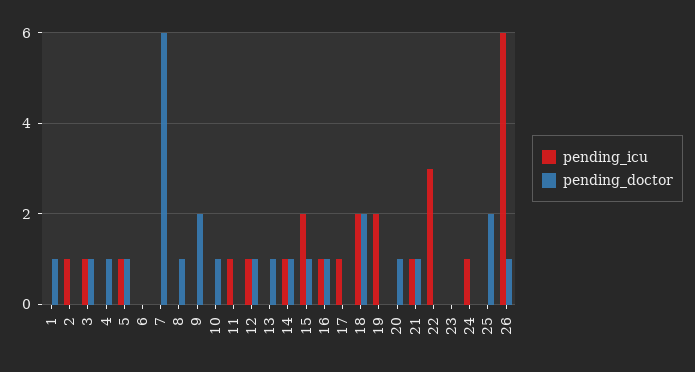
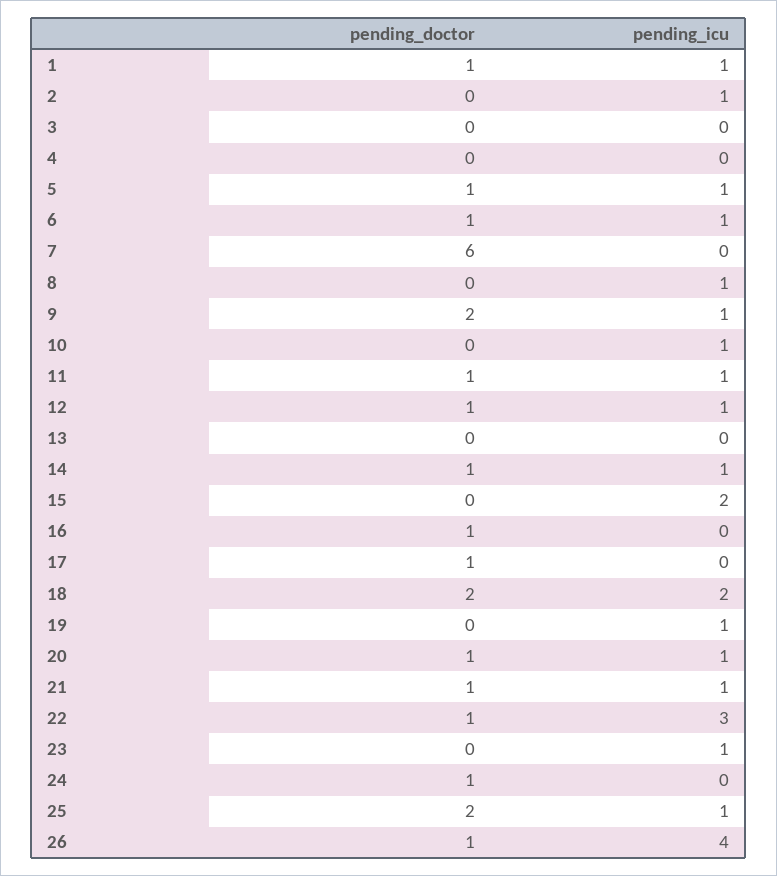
pending_icu, 1: 0 -> 1
pending_icu, 3: 1 -> 0
pending_doctor, 3: 1 -> 0
pending_doctor, 4: 1 -> 0
pending_icu, 6: 0 -> 1
pending_doctor, 6: 0 -> 1
pending_icu, 8: 0 -> 1
pending_doctor, 8: 1 -> 0
pending_icu, 9: 0 -> 1
pending_icu, 10: 0 -> 1
pending_doctor, 10: 1 -> 0
pending_doctor, 11: 0 -> 1
pending_doctor, 13: 1 -> 0
pending_doctor, 15: 1 -> 0
pending_icu, 16: 1 -> 0
pending_icu, 17: 1 -> 0
pending_doctor, 17: 0 -> 1
pending_icu, 19: 2 -> 1
pending_icu, 20: 0 -> 1
pending_doctor, 22: 0 -> 1
pending_icu, 23: 0 -> 1
pending_icu, 24: 1 -> 0
pending_doctor, 24: 0 -> 1
pending_icu, 25: 0 -> 1
pending_icu, 26: 6 -> 4

